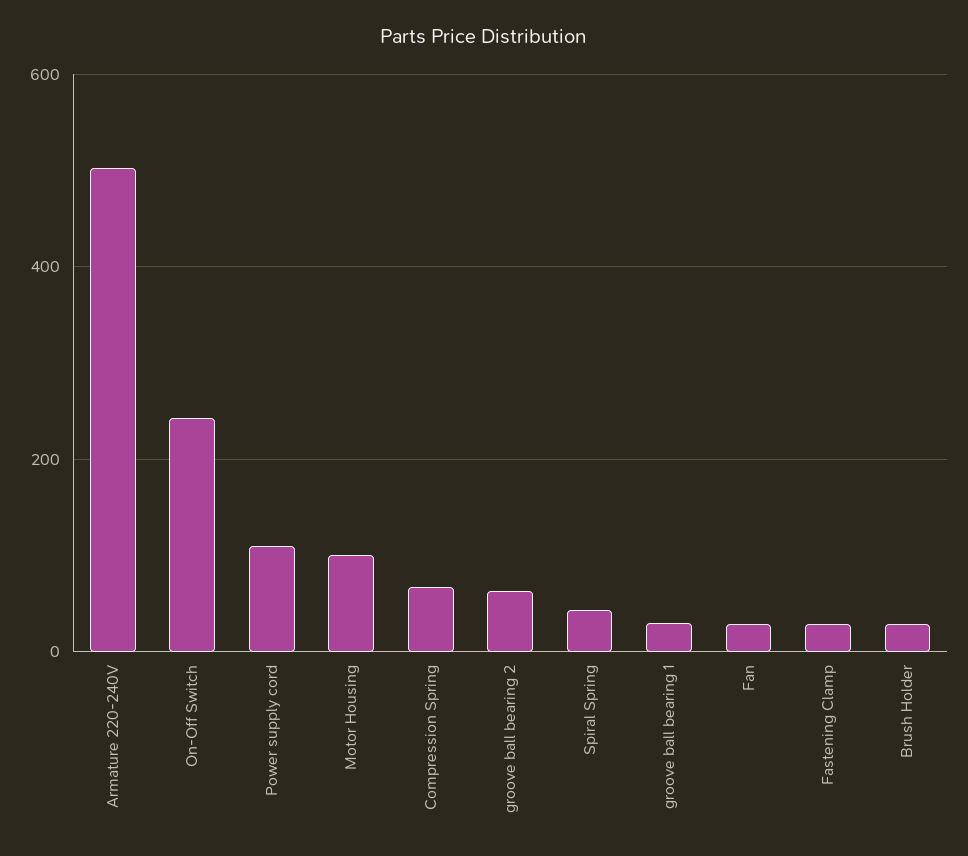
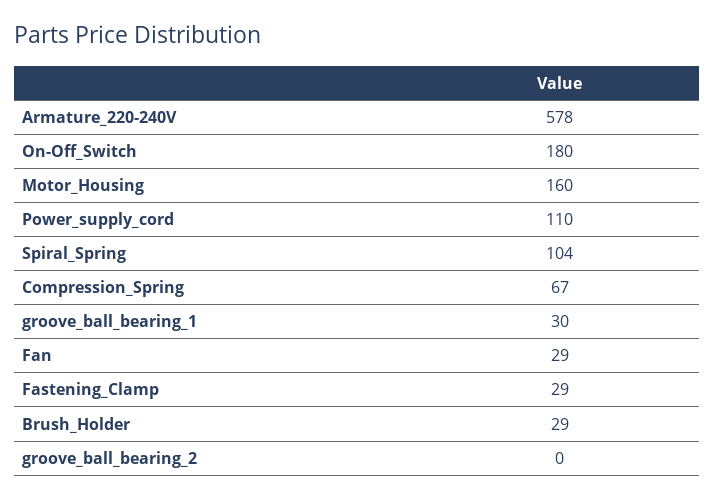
Armature 220-240V: 500 -> 578
On-Off Switch: 240 -> 180
Motor Housing: 100 -> 160
groove ball bearing 2: 60 -> 0
Spiral Spring: 40 -> 104

